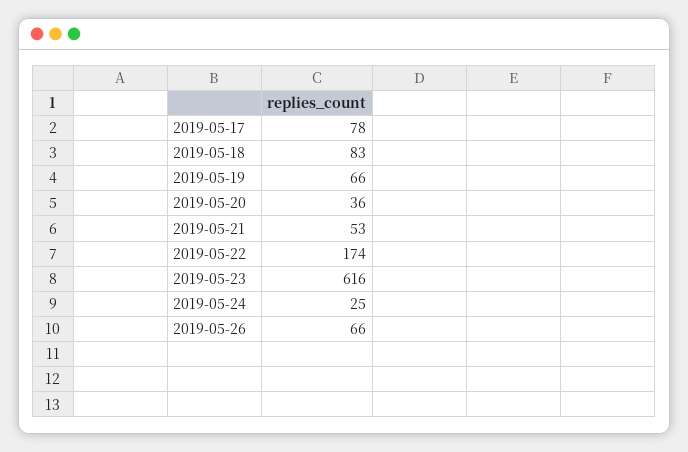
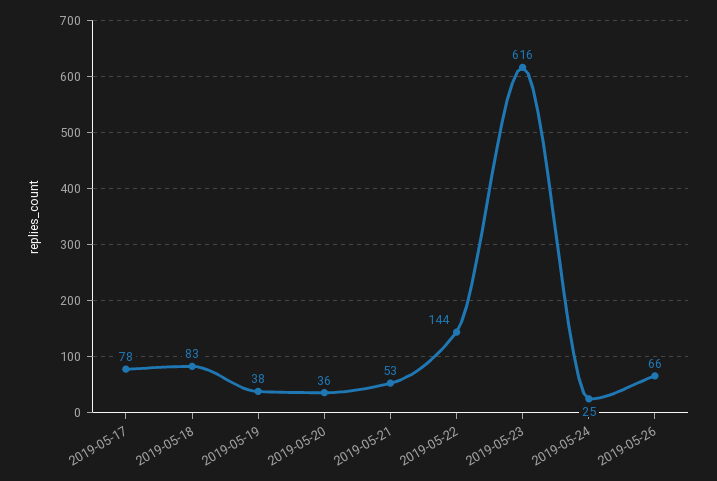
2019-05-19: 66 -> 38
2019-05-22: 174 -> 144

